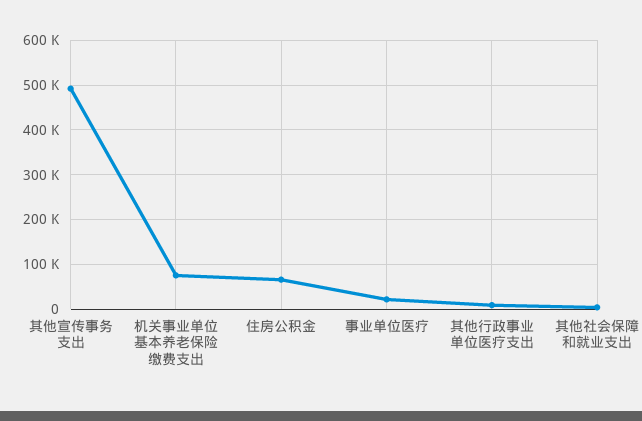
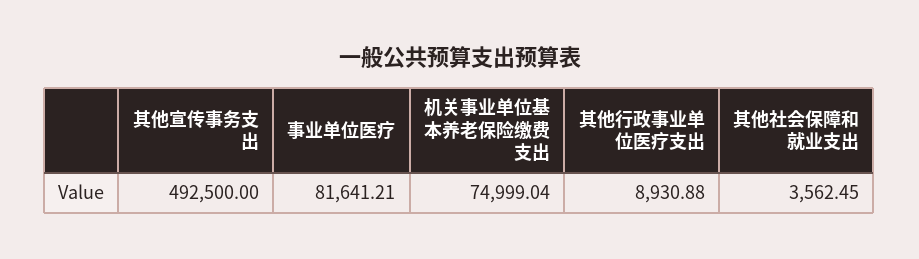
住房公积金: 60000 -> none
事业单位医疗: 20000 -> 81641.21

